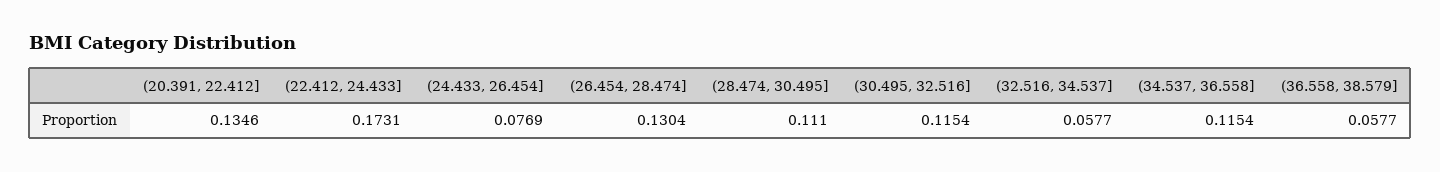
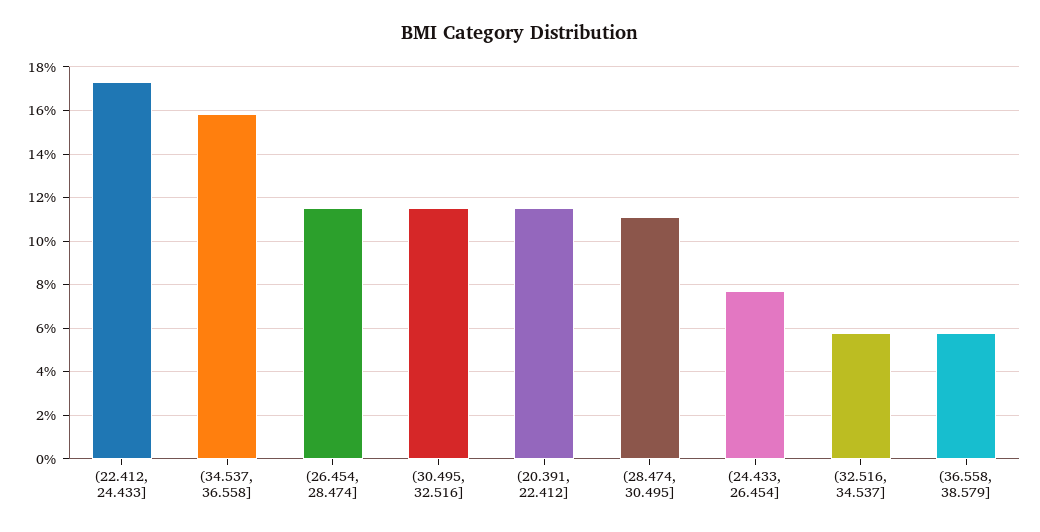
(20.391, 22.412]: 0.1346 -> 0.115
(26.454, 28.474]: 0.1304 -> 0.115
(34.537, 36.558]: 0.1154 -> 0.16

